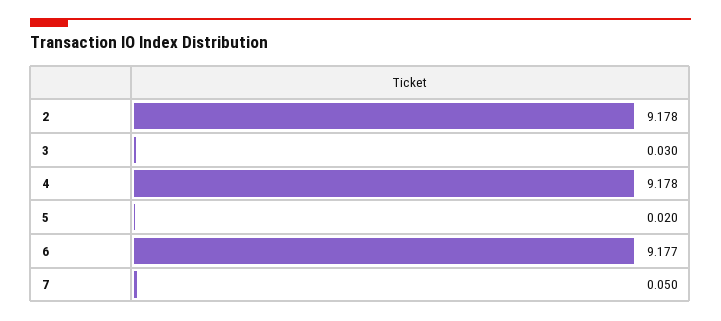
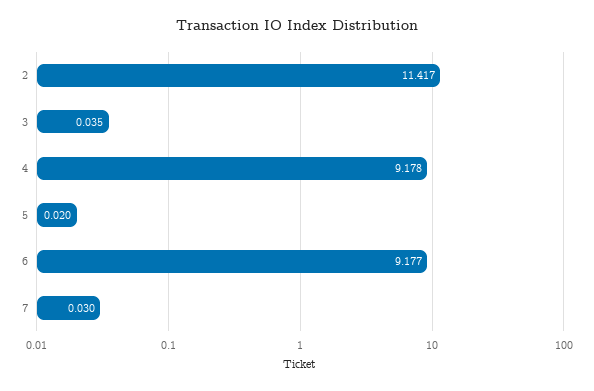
2: 9.178 -> 11.417
3: 0.03 -> 0.035
7: 0.05 -> 0.03

